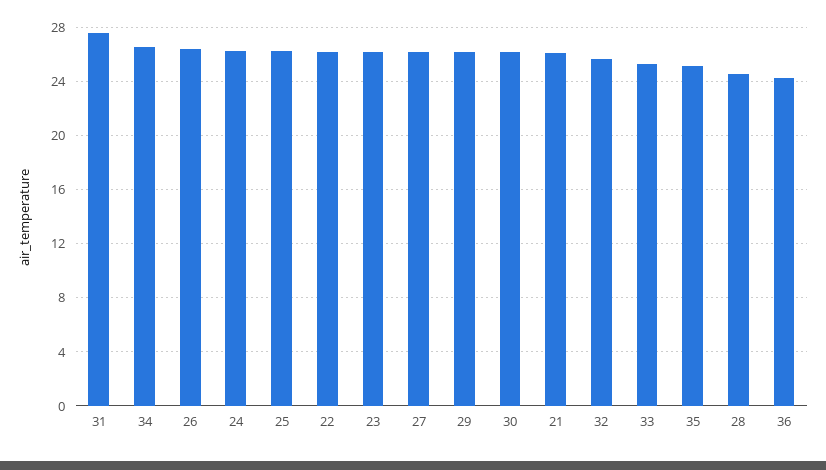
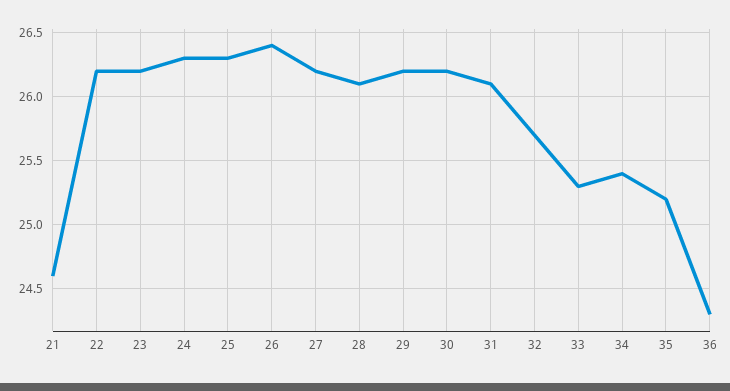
31: 27.5 -> 26.1
34: 26.5 -> 25.4
21: 26 -> 24.6
28: 24.5 -> 26.1

